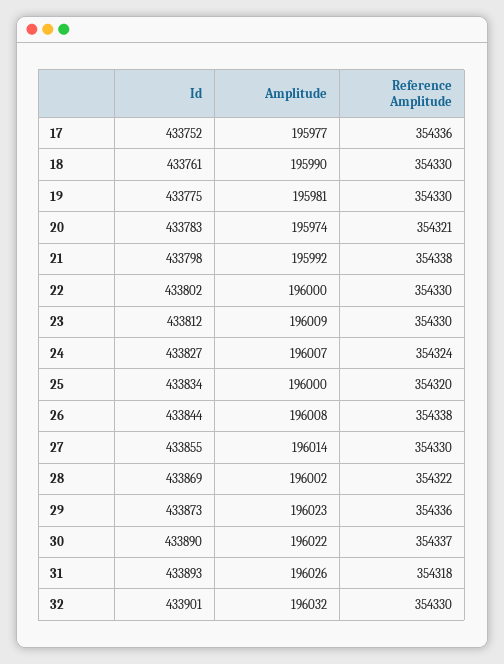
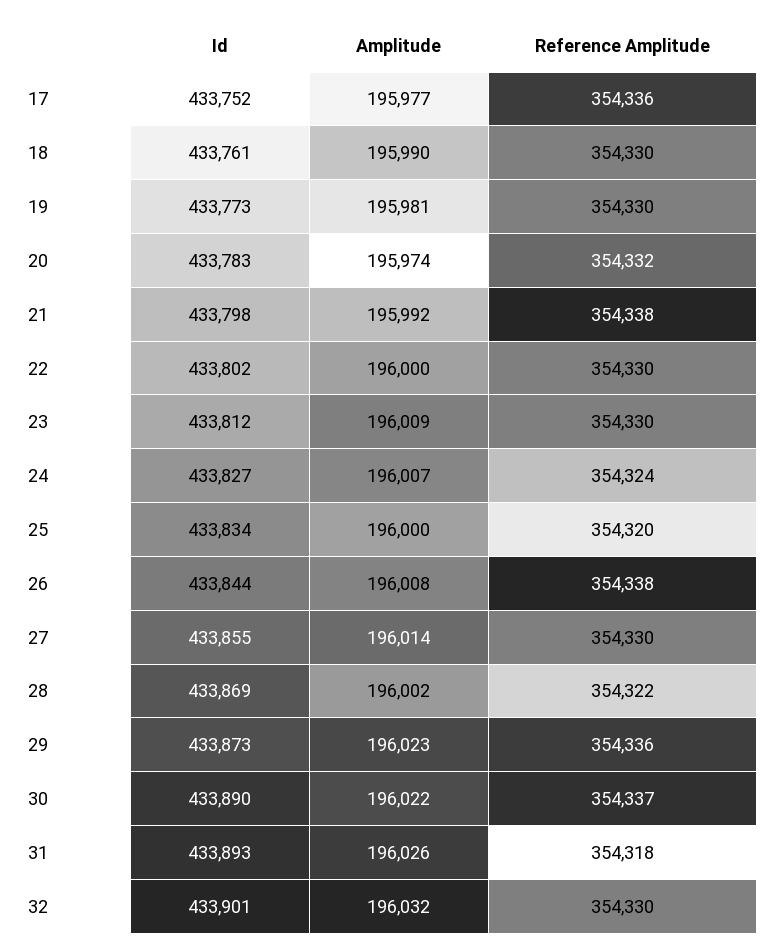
Id, 19: 433775 -> 433773
Reference Amplitude, 20: 354321 -> 354332

